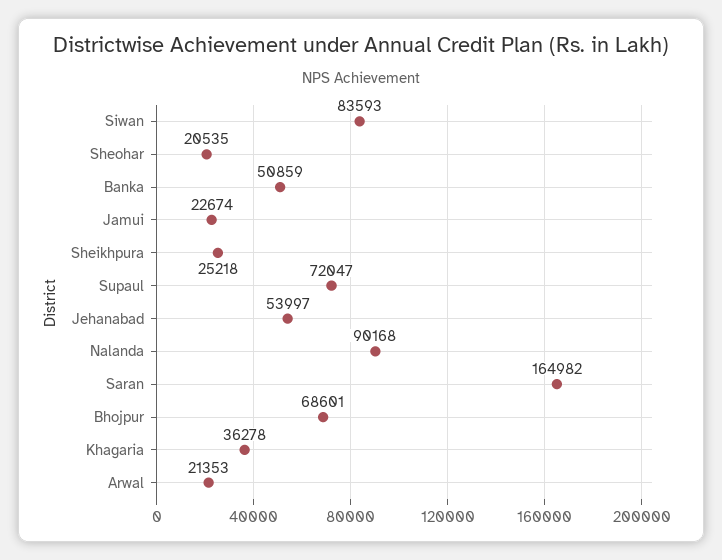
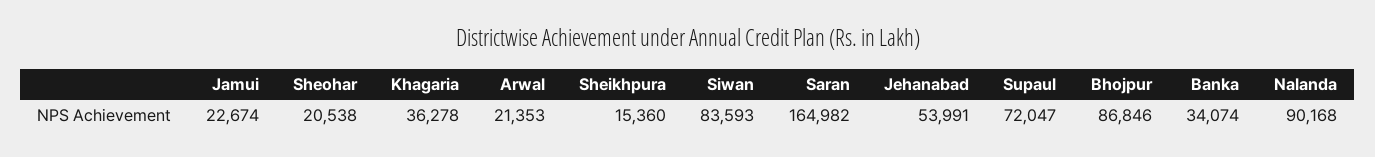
Sheohar: 20535 -> 20538
Banka: 50859 -> 34074
Sheikhpura: 25218 -> 15360
Jehanabad: 53997 -> 53991
Bhojpur: 68601 -> 86846

